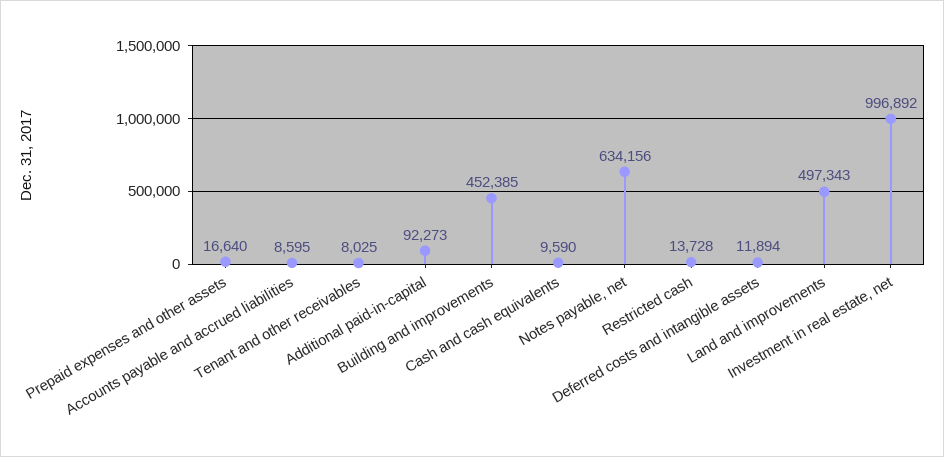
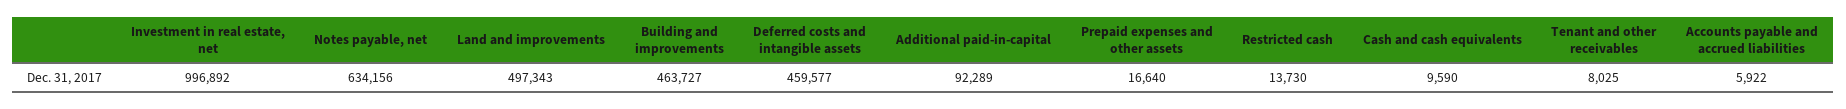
Accounts payable and accrued liabilities: 8595 -> 5922
Additional paid-in-capital: 92273 -> 92289
Building and improvements: 452385 -> 463727
Restricted cash: 13728 -> 13730
Deferred costs and intangible assets: 11894 -> 459577

